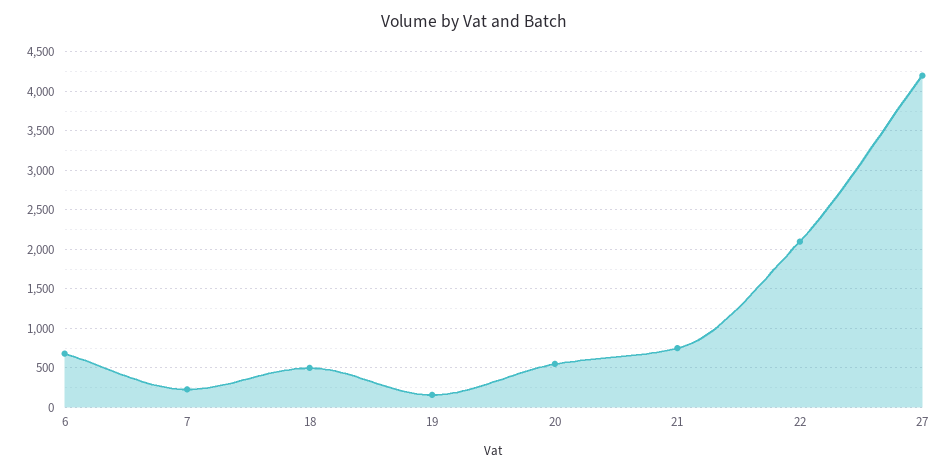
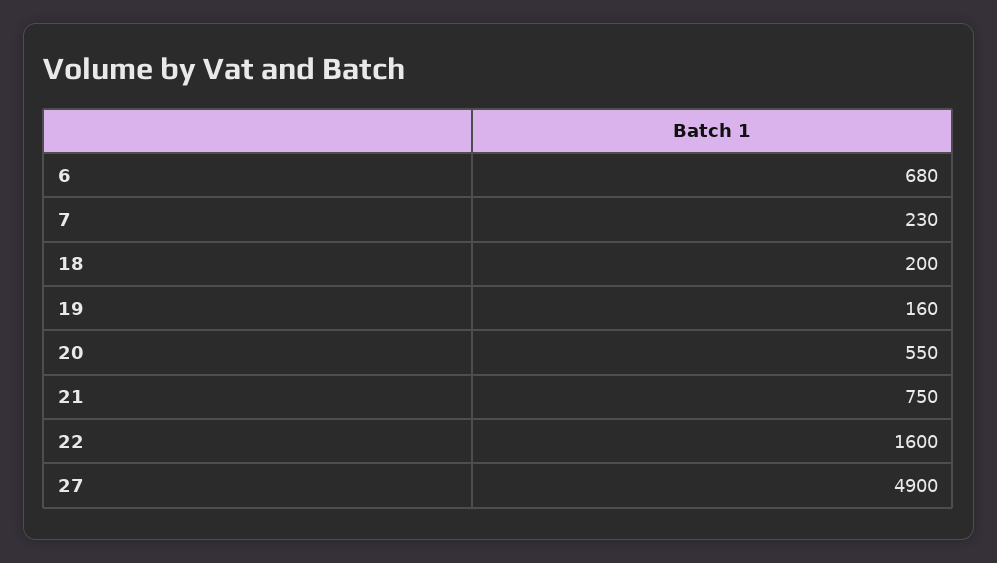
18: 500 -> 200
22: 2100 -> 1600
27: 4200 -> 4900

